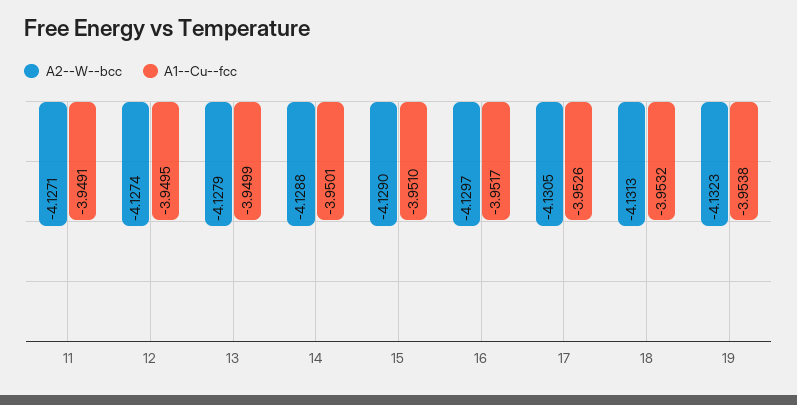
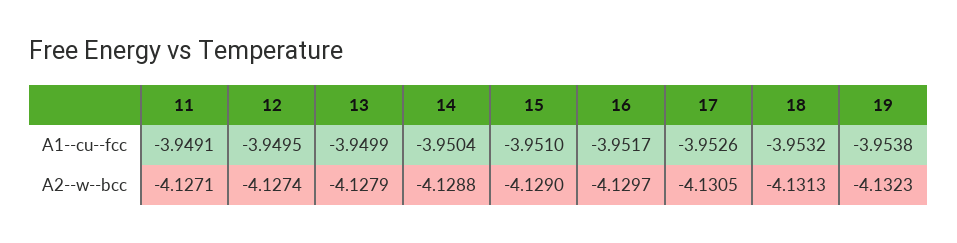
A1--Cu--fcc, 14: -3.9501 -> -3.9504

